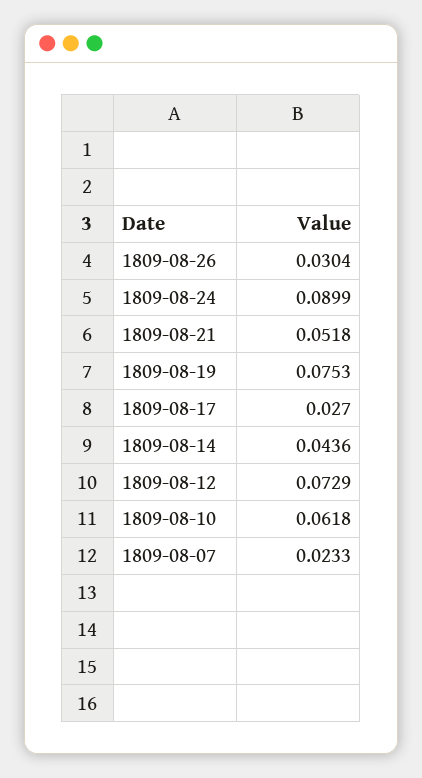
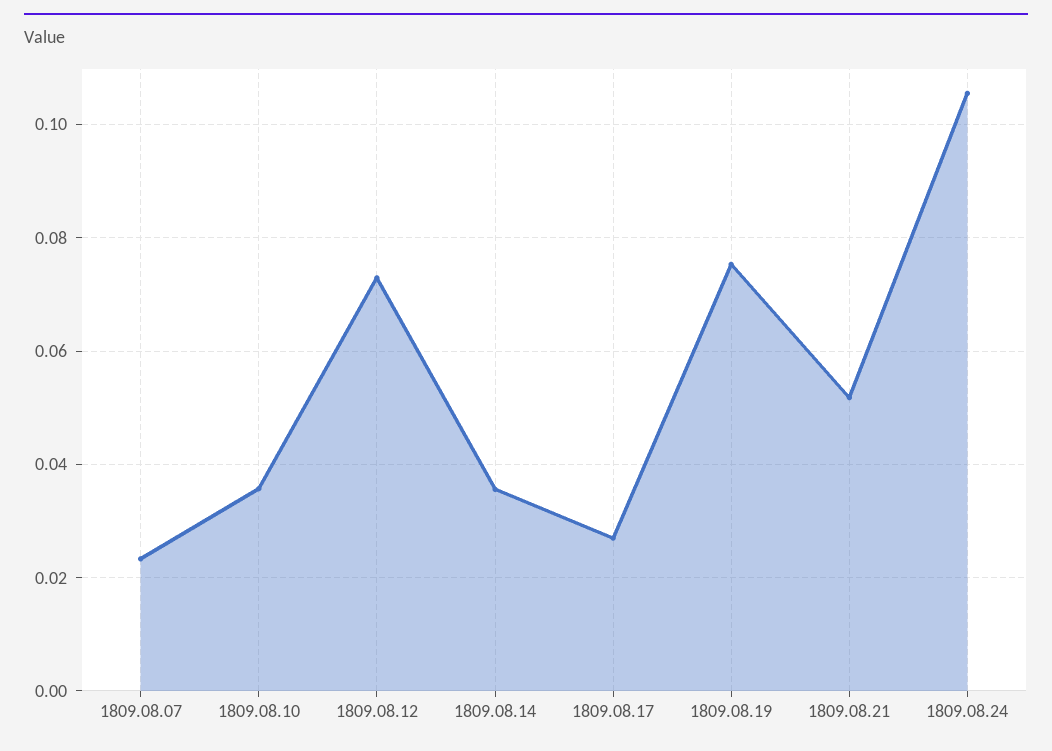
1809-08-26: 0.0304 -> none
1809-08-24: 0.0899 -> 0.106
1809-08-14: 0.0436 -> 0.036
1809-08-10: 0.0618 -> 0.036

